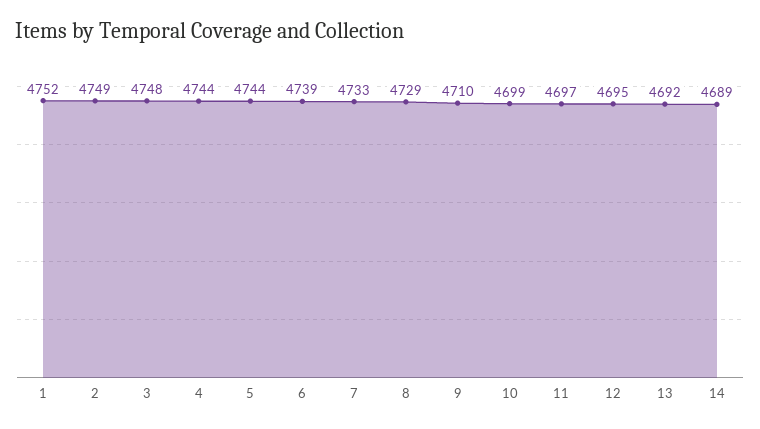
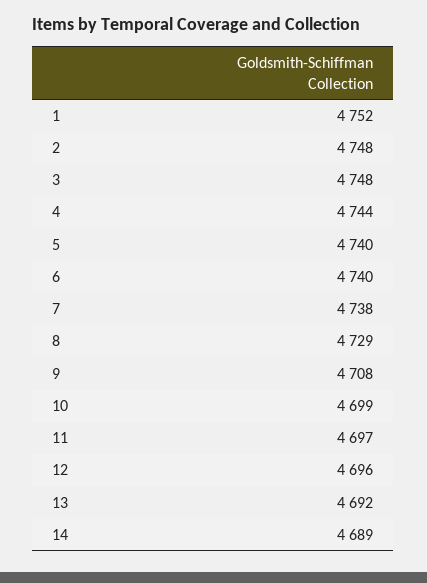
2: 4749 -> 4748
5: 4744 -> 4740
6: 4739 -> 4740
7: 4733 -> 4738
9: 4710 -> 4708
12: 4695 -> 4696

